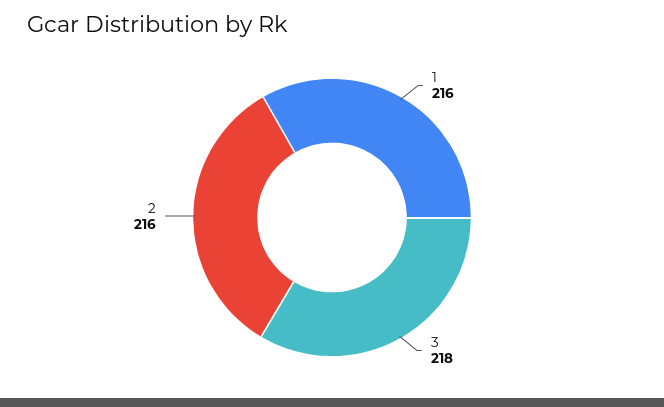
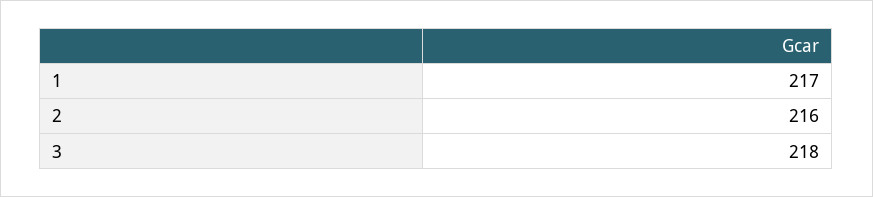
1: 216 -> 217

